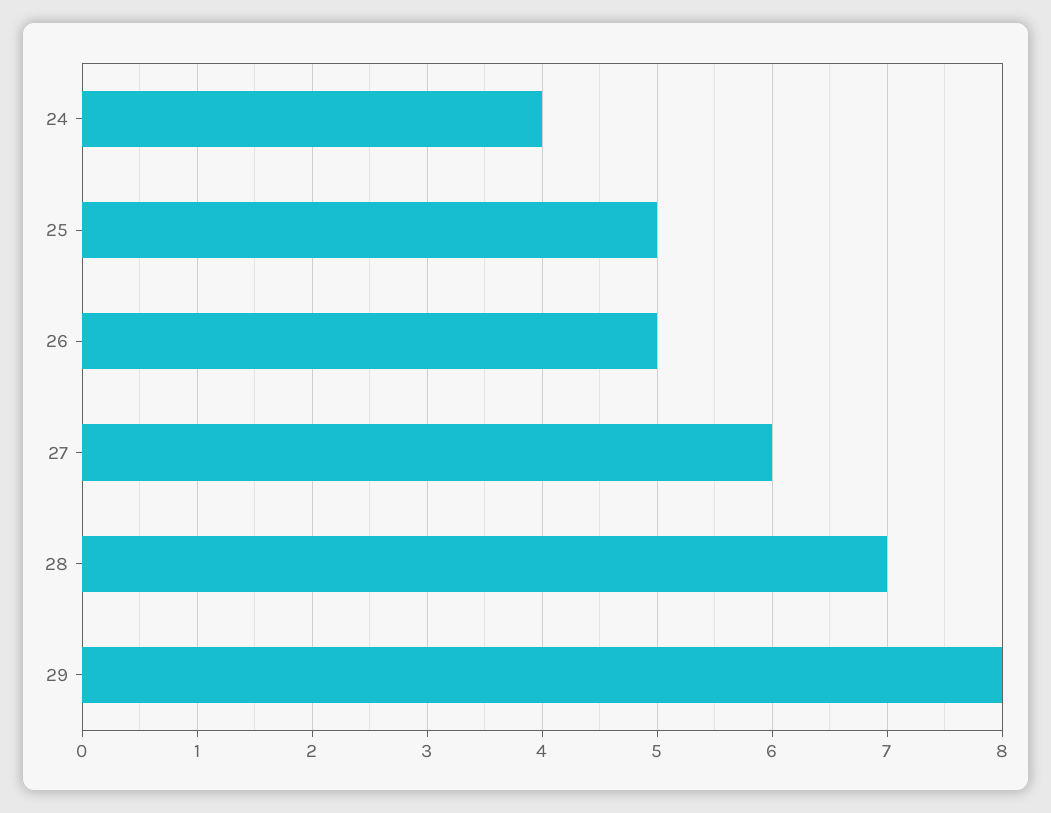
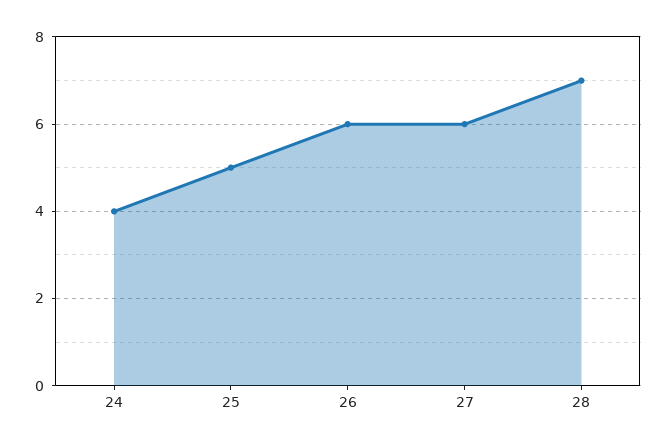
26: 5 -> 6
29: 8 -> none

